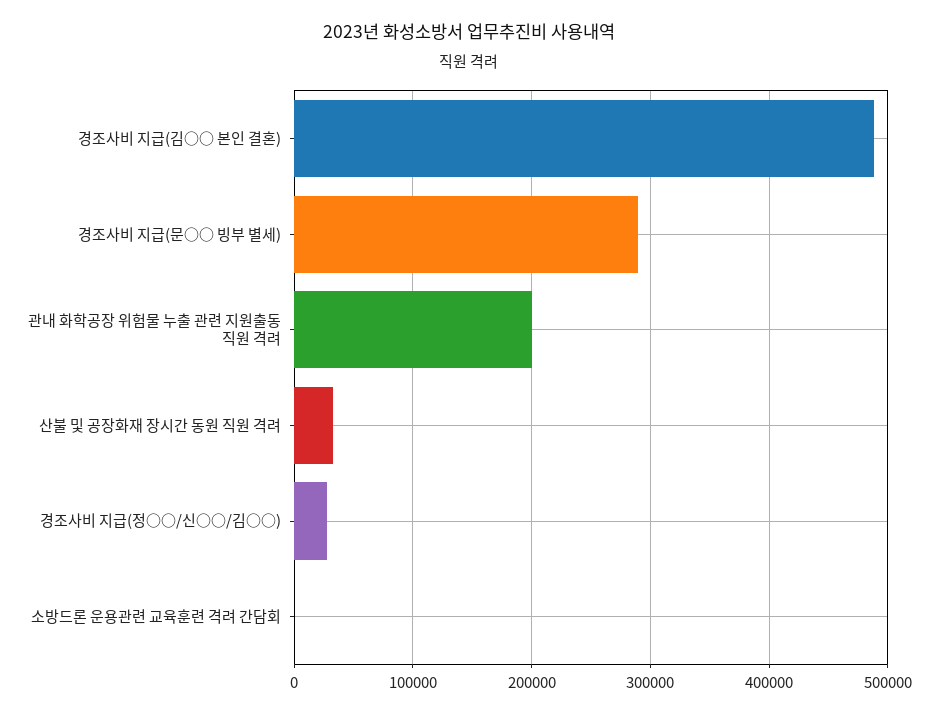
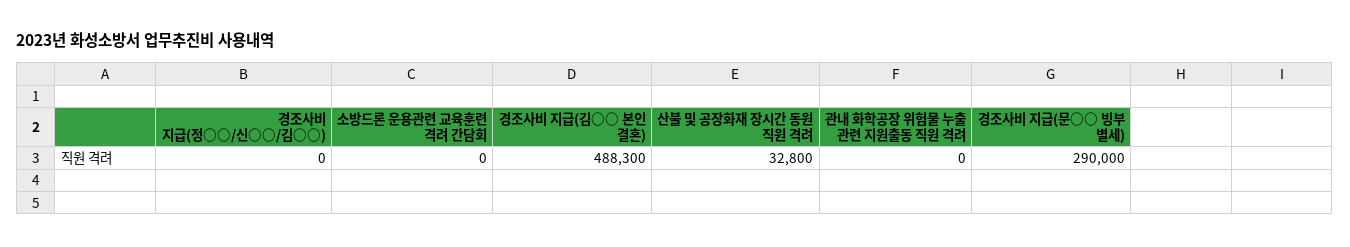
관내 화학공장 위험물 누출 관련 지원출동 직원 격려: 200000 -> 0
경조사비 지급(정○○/신○○/김○○): 30000 -> 0

